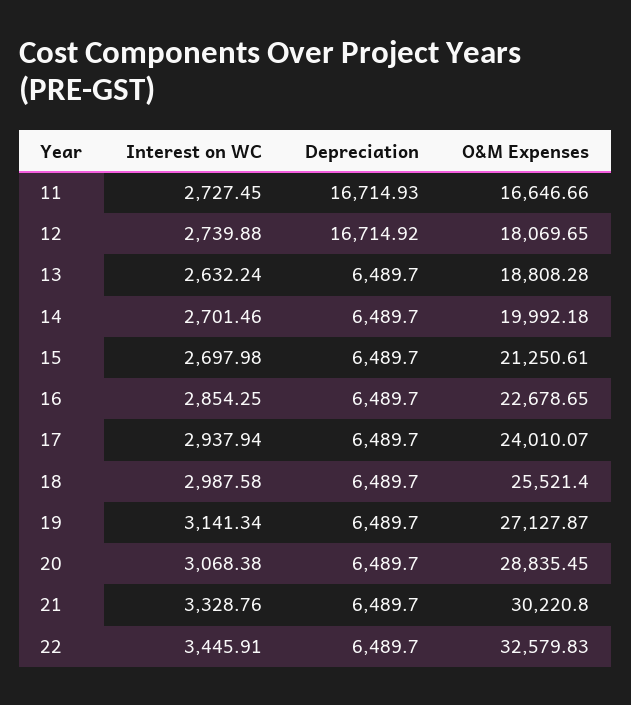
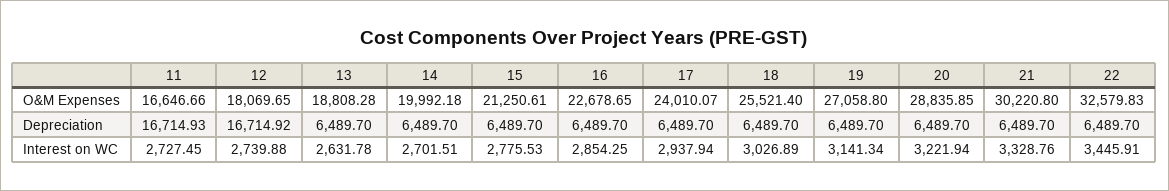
Interest on WC, 13: 2632.24 -> 2631.78
Interest on WC, 14: 2701.46 -> 2701.51
Interest on WC, 15: 2697.98 -> 2775.53
Interest on WC, 18: 2987.58 -> 3026.89
O&M Expenses, 19: 27127.87 -> 27058.8
Interest on WC, 20: 3068.38 -> 3221.94
O&M Expenses, 20: 28835.45 -> 28835.85

